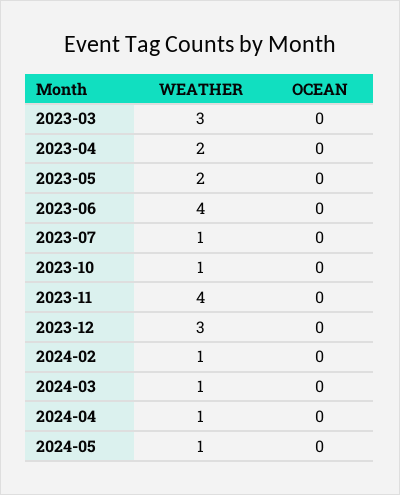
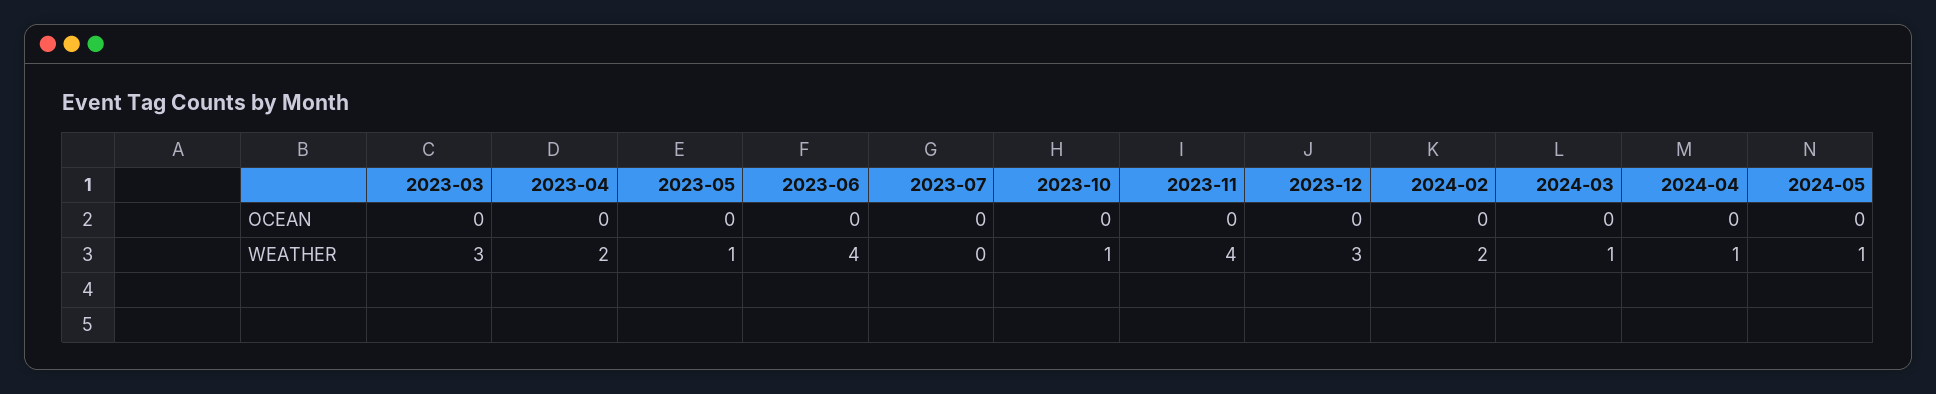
WEATHER, 2023-05: 2 -> 1
WEATHER, 2023-07: 1 -> 0
WEATHER, 2024-02: 1 -> 2

